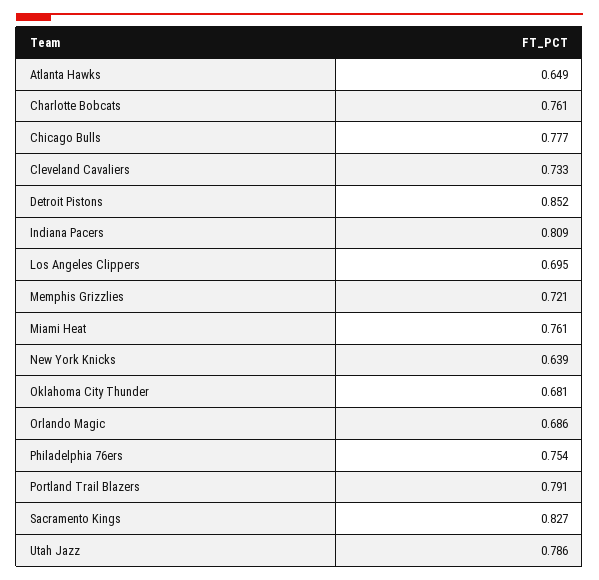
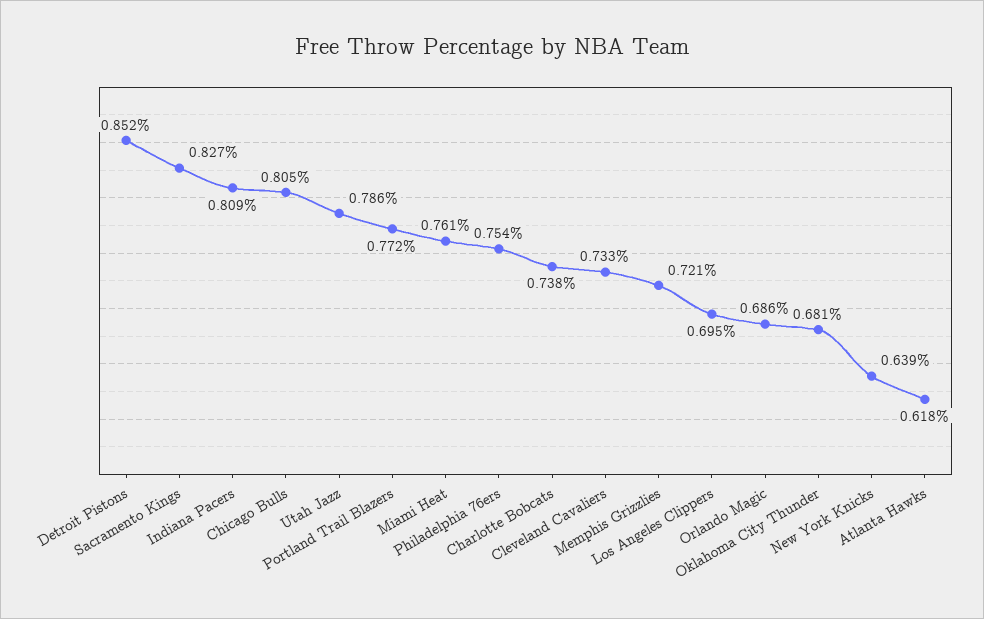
Atlanta Hawks: 0.649 -> 0.618
Charlotte Bobcats: 0.761 -> 0.738
Chicago Bulls: 0.777 -> 0.805
Portland Trail Blazers: 0.791 -> 0.772

